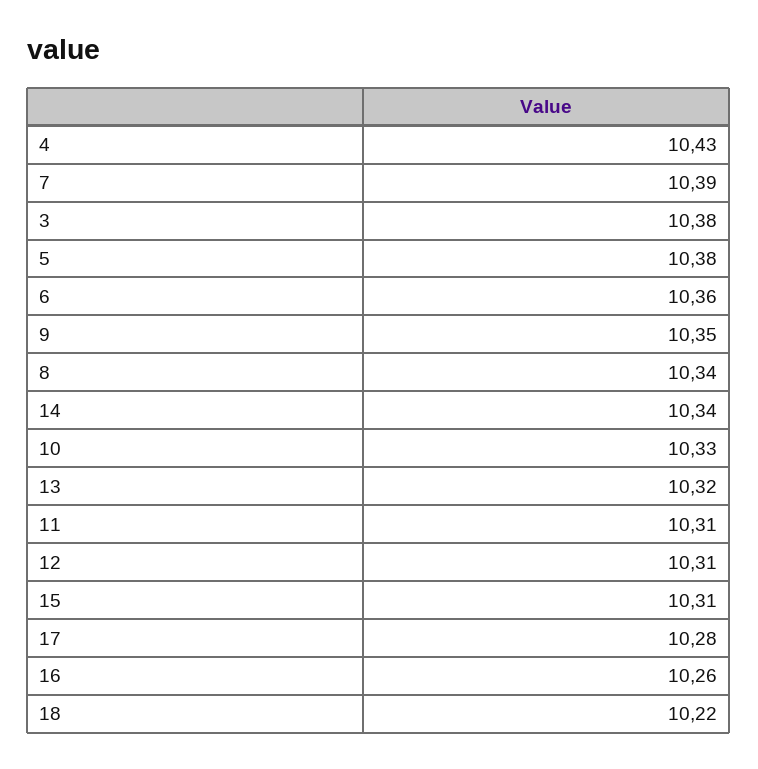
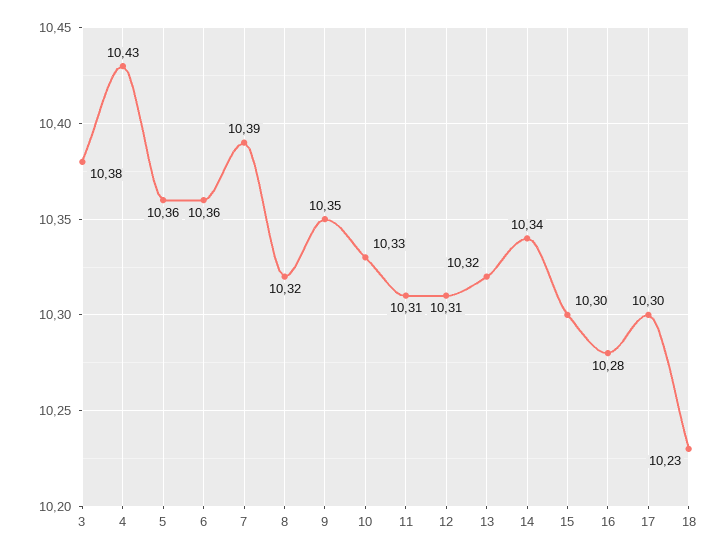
5: 10.38 -> 10.36
8: 10.34 -> 10.32
15: 10.31 -> 10.3
17: 10.28 -> 10.3
16: 10.26 -> 10.28
18: 10.22 -> 10.23

